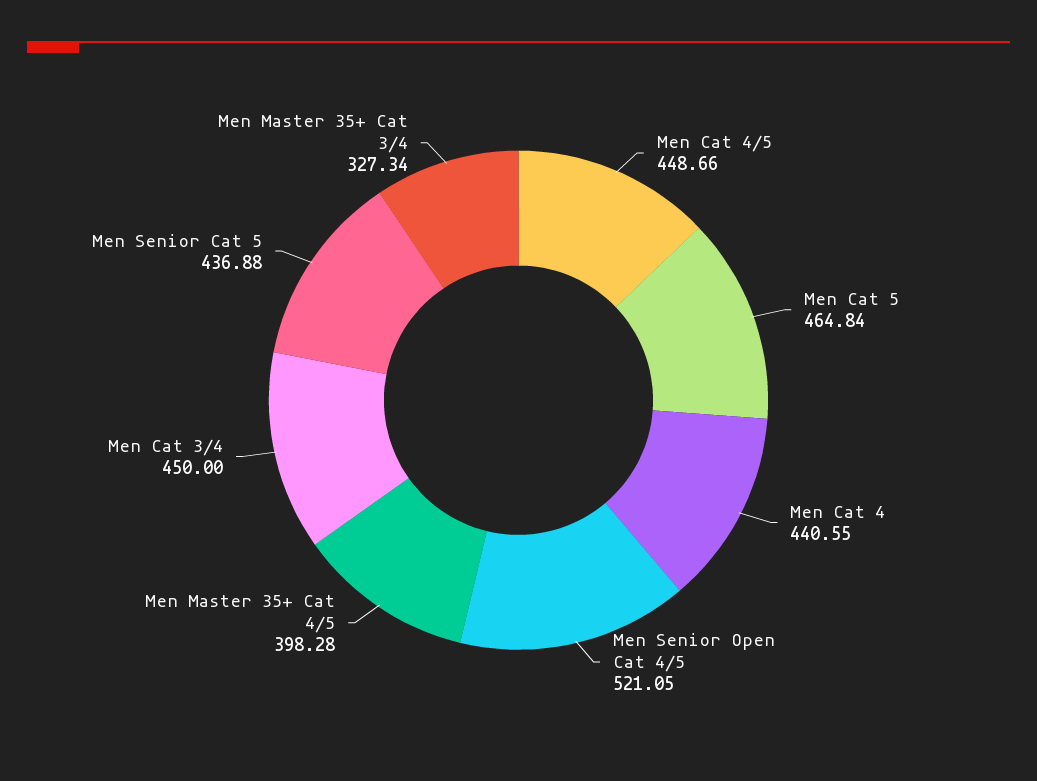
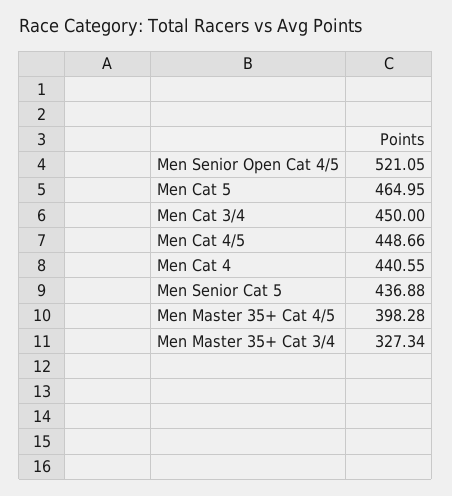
Men Cat 5: 464.84 -> 464.95

